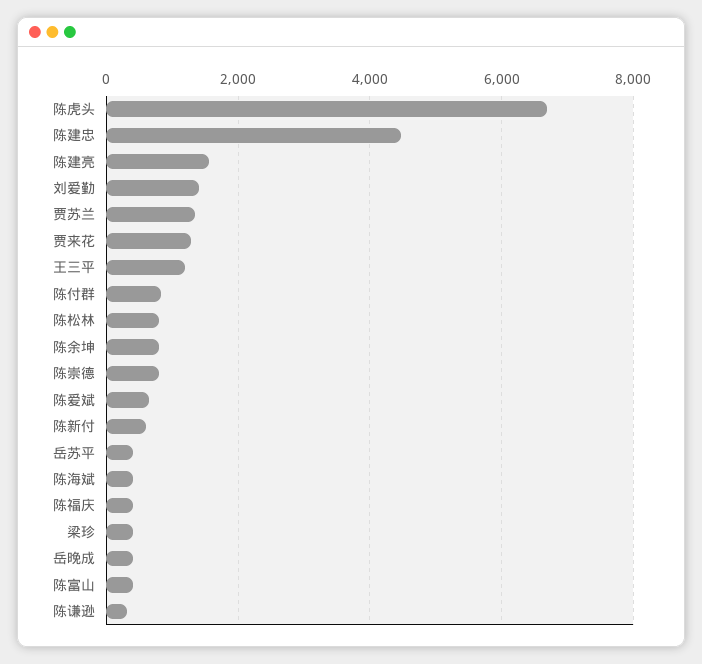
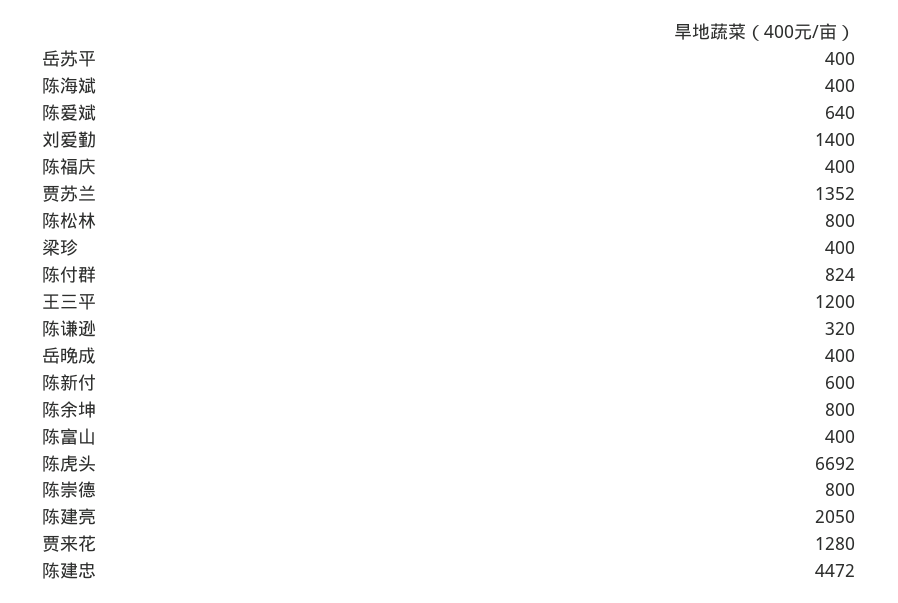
陈建亮: 1600 -> 2050

